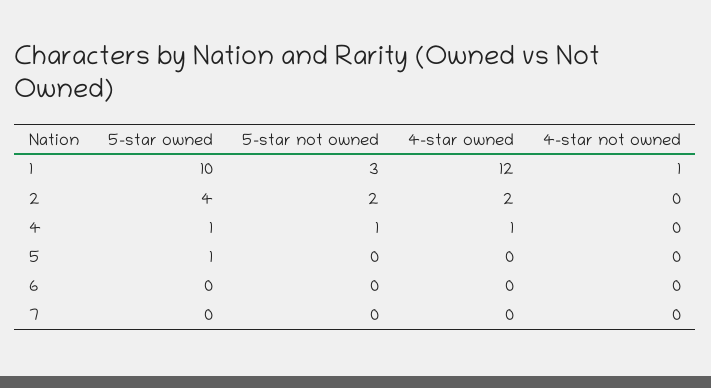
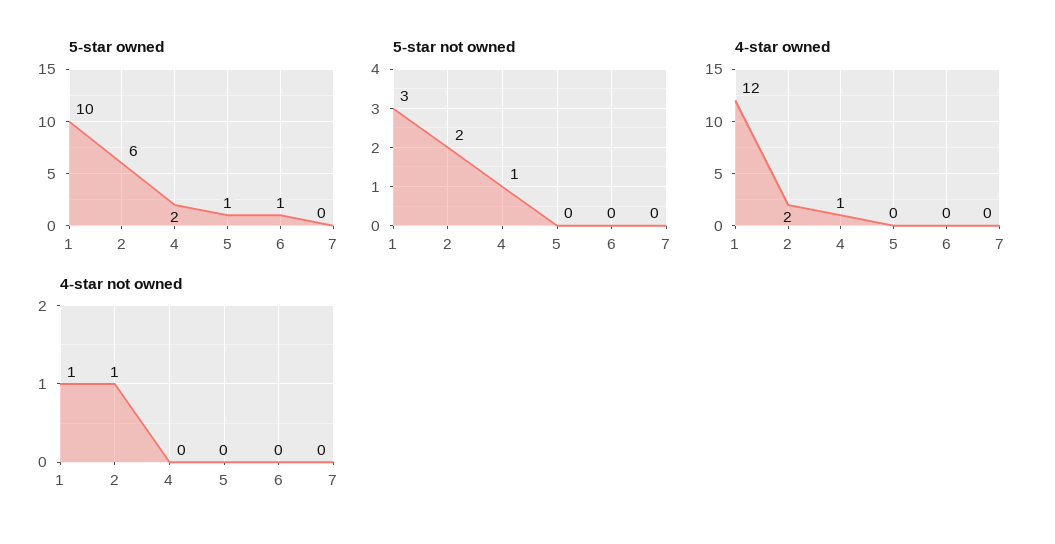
5-star owned, 2: 4 -> 6
4-star not owned, 2: 0 -> 1
5-star owned, 4: 1 -> 2
5-star owned, 6: 0 -> 1

